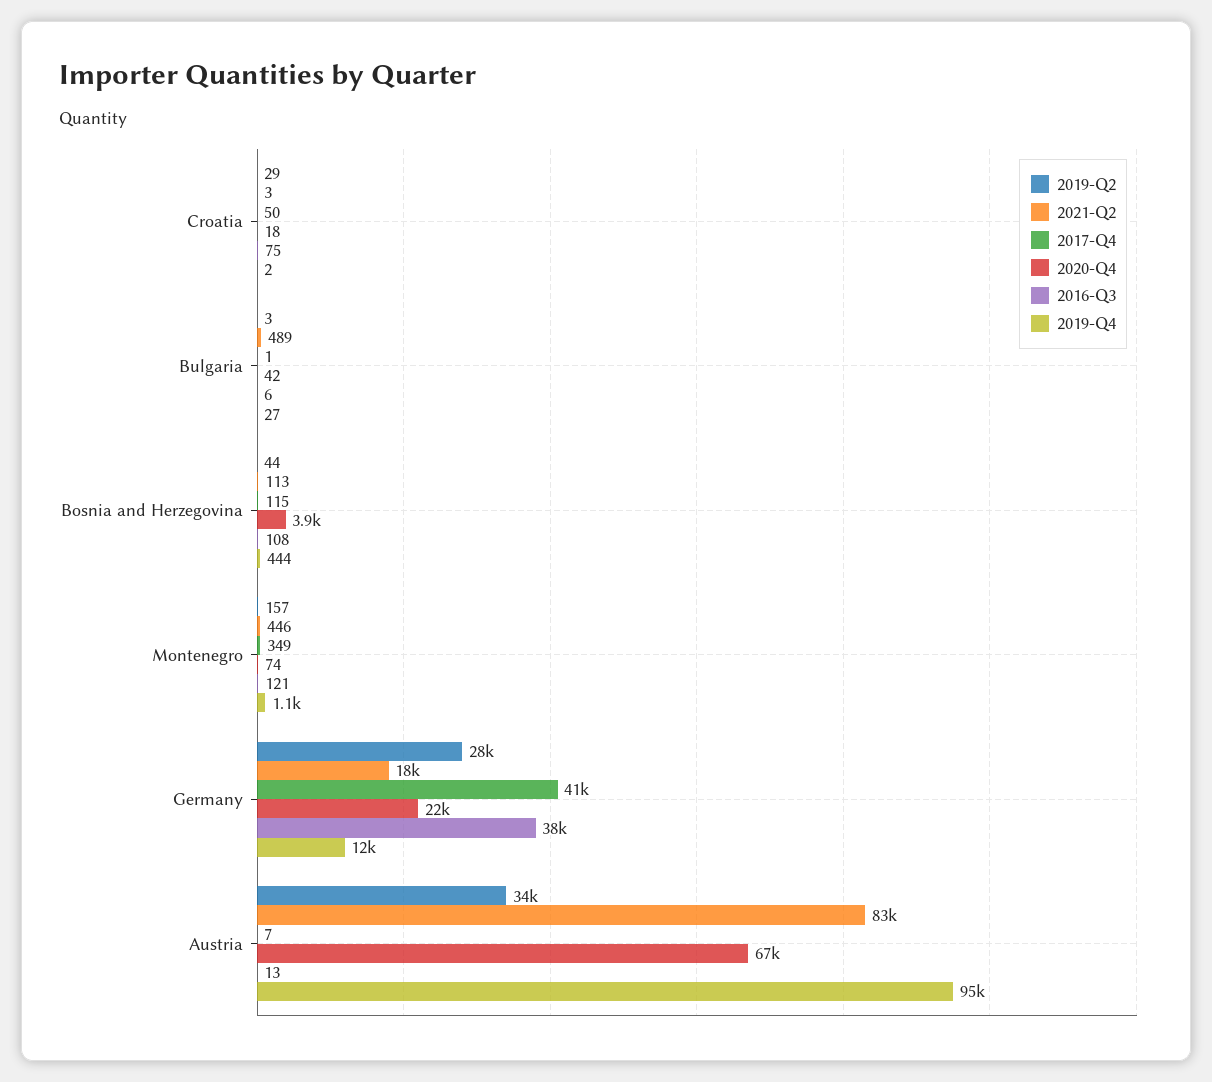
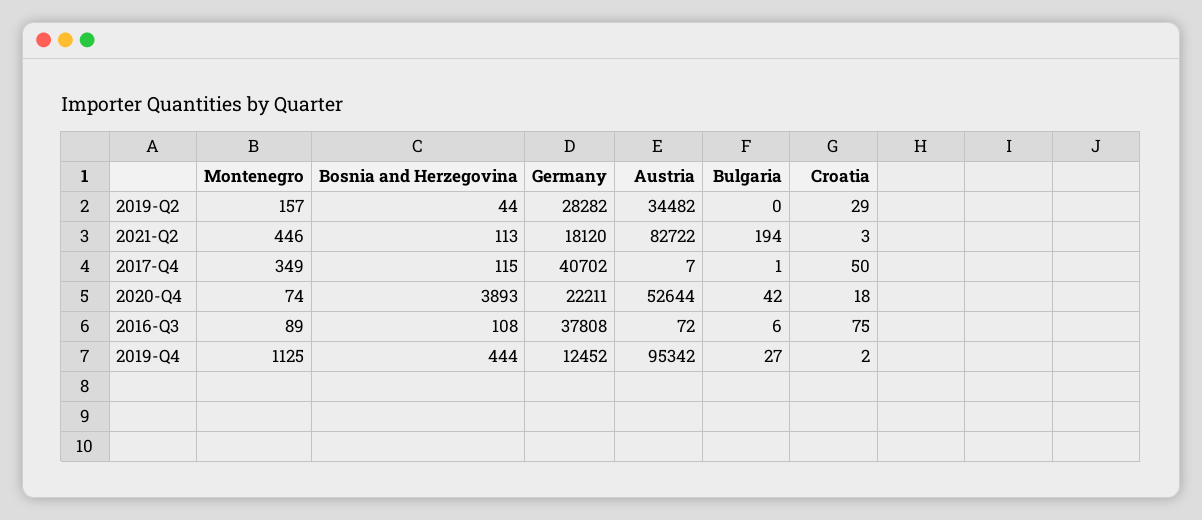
2019-Q2, Bulgaria: 3 -> 0
2021-Q2, Bulgaria: 489 -> 194
2016-Q3, Montenegro: 121 -> 89
2020-Q4, Austria: 67000 -> 52644
2016-Q3, Austria: 13 -> 72

